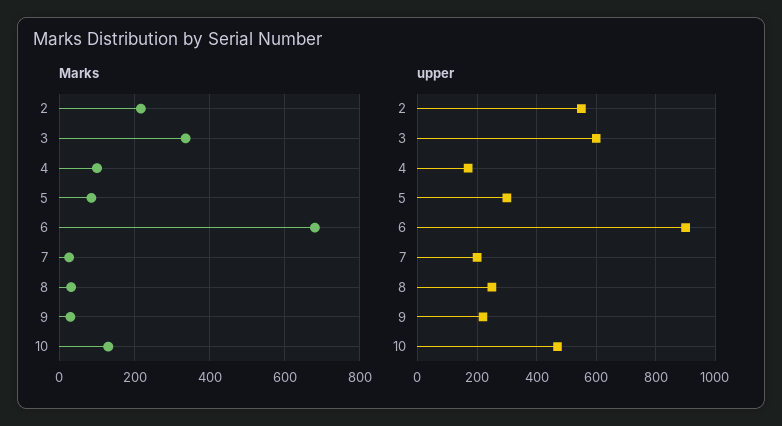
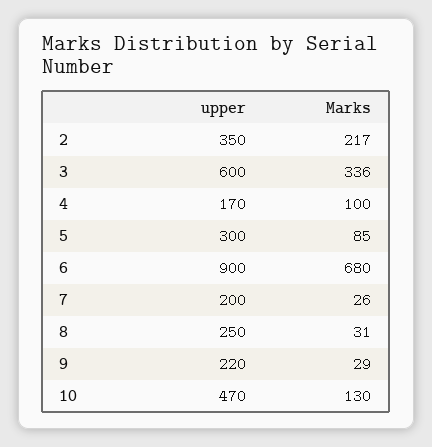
upper, 2: 550 -> 350

